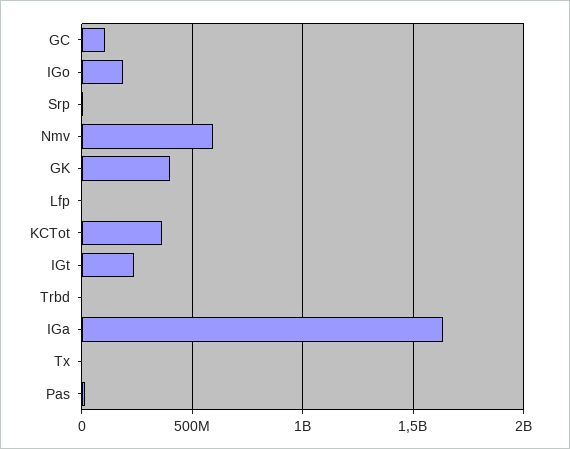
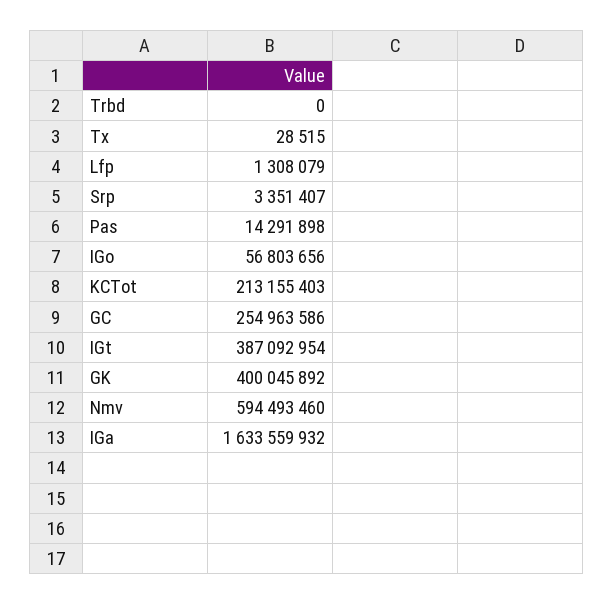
GC: 100000000 -> 254963586
IGo: 200000000 -> 56803656
KCTot: 350000000 -> 213155403
IGt: 250000000 -> 387092954

